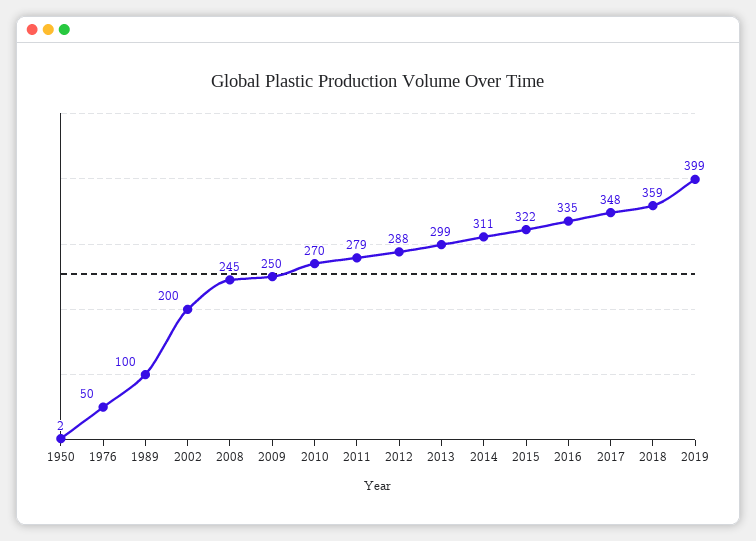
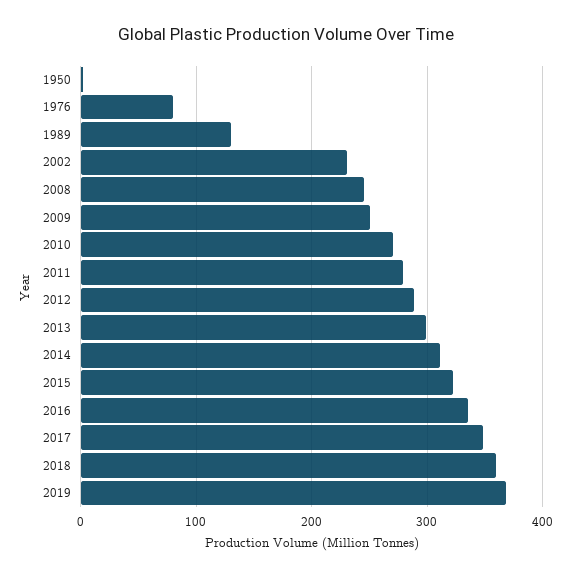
1976: 50 -> 80
1989: 100 -> 130
2002: 200 -> 230
2019: 399 -> 370

